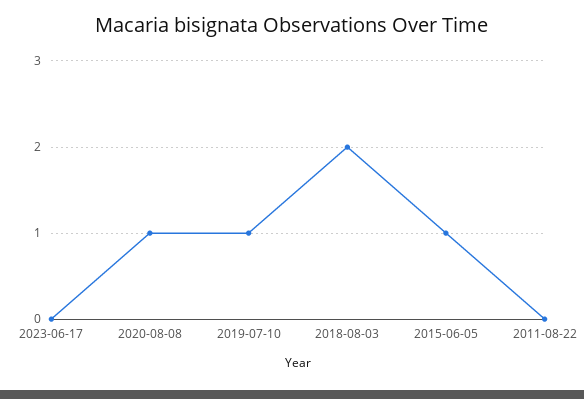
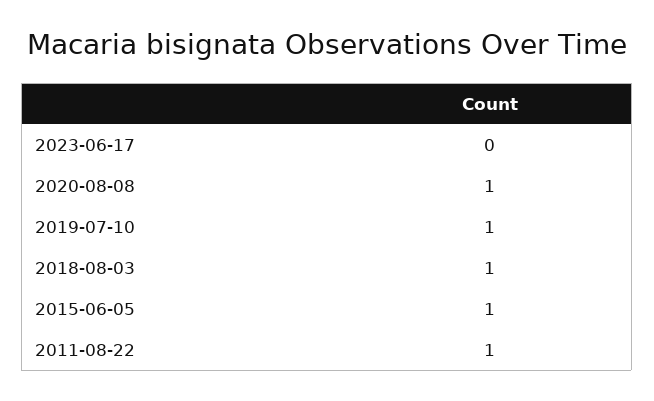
2018-08-03: 2 -> 1
2011-08-22: 0 -> 1

